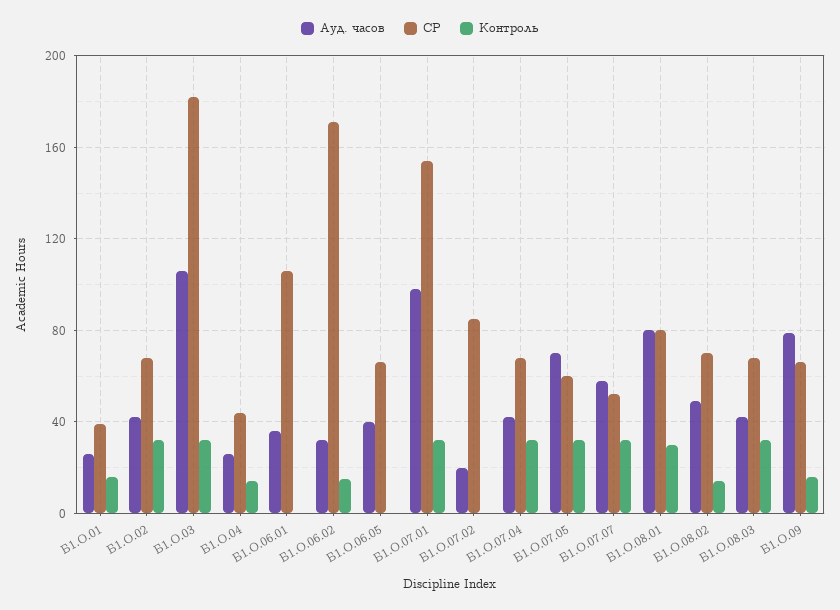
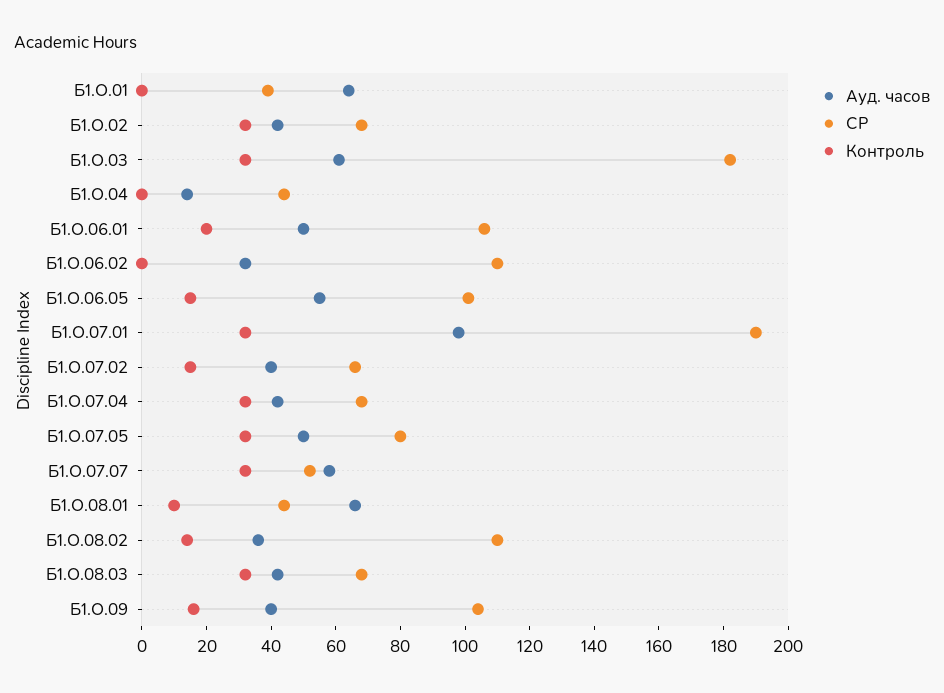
Ауд. часов, Б1.О.01: 25 -> 65
Контроль, Б1.О.01: 15 -> 0
Ауд. часов, Б1.О.03: 105 -> 60
Ауд. часов, Б1.О.04: 25 -> 15
Контроль, Б1.О.04: 15 -> 0
Ауд. часов, Б1.О.06.01: 35 -> 50
Контроль, Б1.О.06.01: 0 -> 20
СР, Б1.О.06.02: 170 -> 110
Контроль, Б1.О.06.02: 15 -> 0
Ауд. часов, Б1.О.06.05: 40 -> 55
СР, Б1.О.06.05: 65 -> 100
Контроль, Б1.О.06.05: 0 -> 15
СР, Б1.О.07.01: 155 -> 190
Ауд. часов, Б1.О.07.02: 20 -> 40
СР, Б1.О.07.02: 85 -> 65
Контроль, Б1.О.07.02: 0 -> 15
Ауд. часов, Б1.О.07.05: 70 -> 50
СР, Б1.О.07.05: 60 -> 80
Ауд. часов, Б1.О.08.01: 80 -> 65
СР, Б1.О.08.01: 80 -> 45
Контроль, Б1.О.08.01: 30 -> 10
Ауд. часов, Б1.О.08.02: 50 -> 35
СР, Б1.О.08.02: 70 -> 110
Ауд. часов, Б1.О.09: 80 -> 40
СР, Б1.О.09: 65 -> 105

